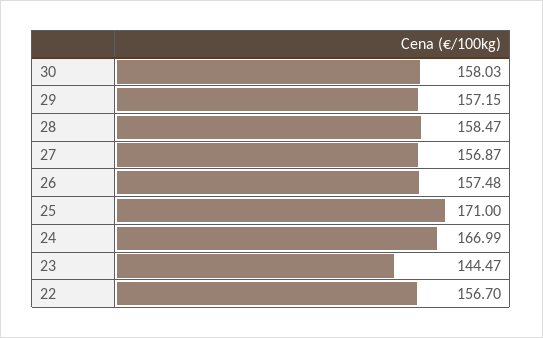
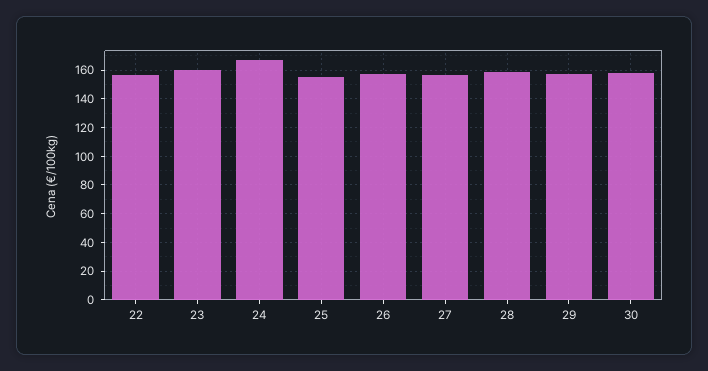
25: 171 -> 155
23: 144.47 -> 160

